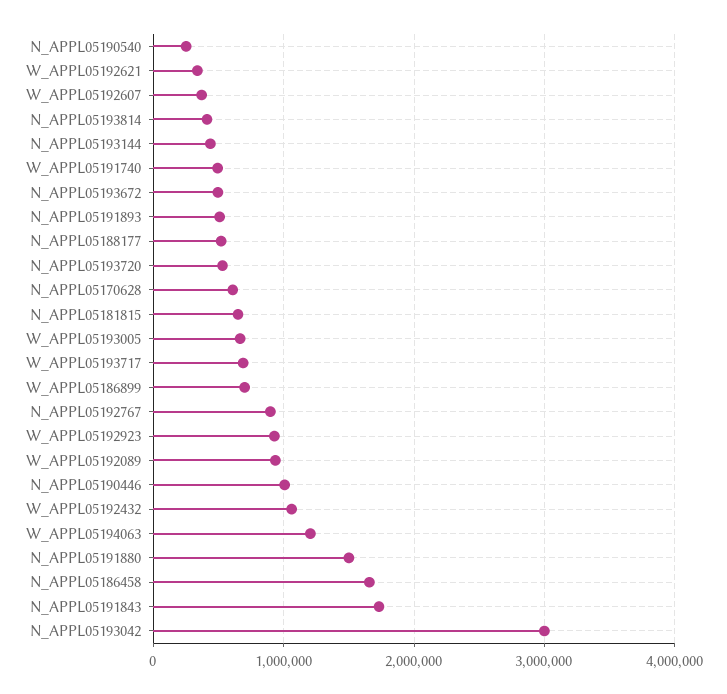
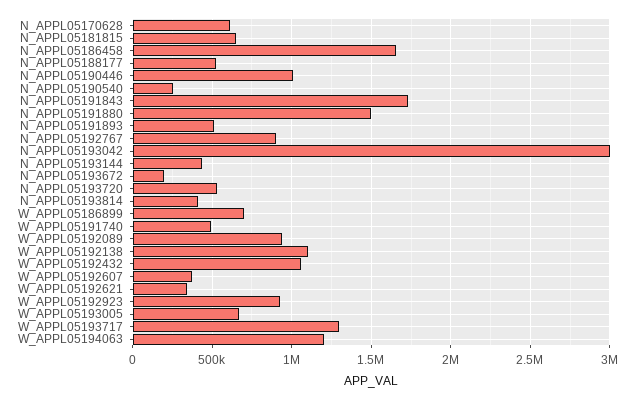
N_APPL05193672: 500000 -> 200000
W_APPL05193717: 700000 -> 1300000
W_APPL05192138: none -> 1100000

